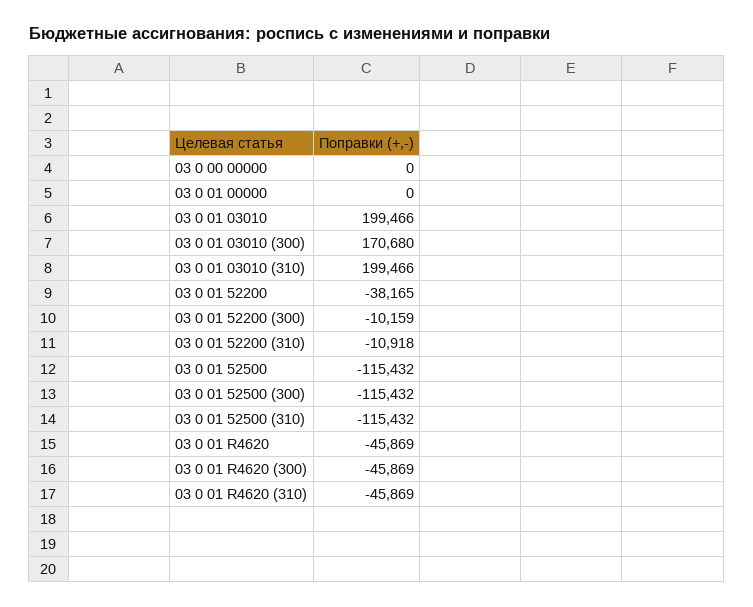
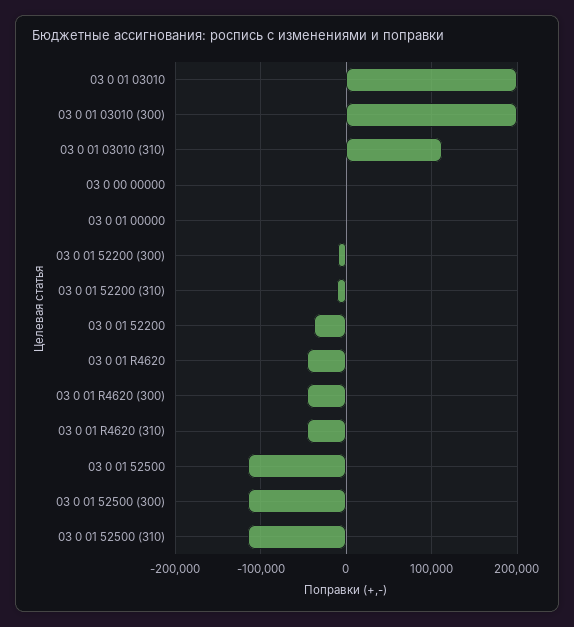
03 0 01 03010 (300): 170680 -> 200000
03 0 01 03010 (310): 199466 -> 110000

